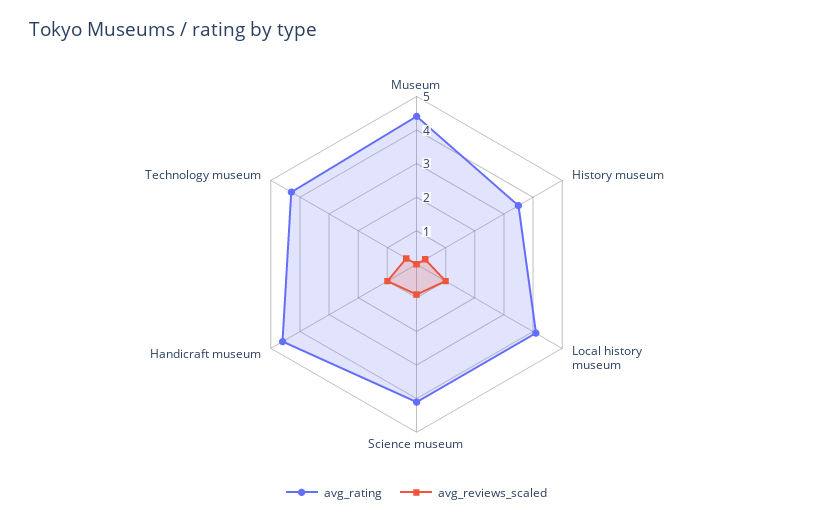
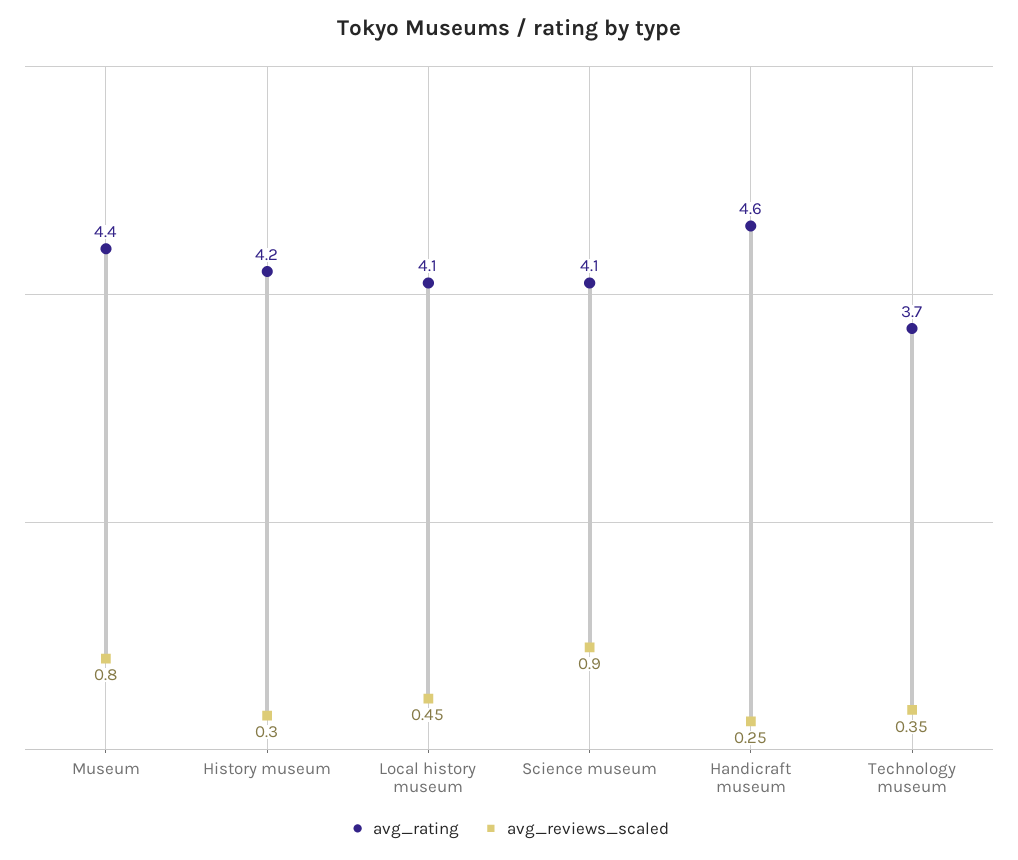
avg_reviews_scaled, Museum: 0 -> 0.8
avg_rating, History museum: 3.5 -> 4.2
avg_reviews_scaled, Local history museum: 1 -> 0.45
avg_reviews_scaled, Handicraft museum: 1 -> 0.25
avg_rating, Technology museum: 4.25 -> 3.7

